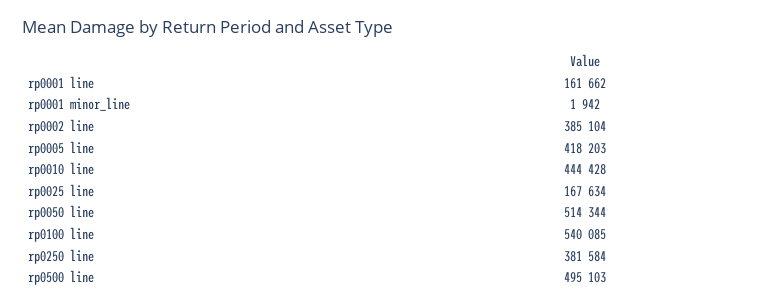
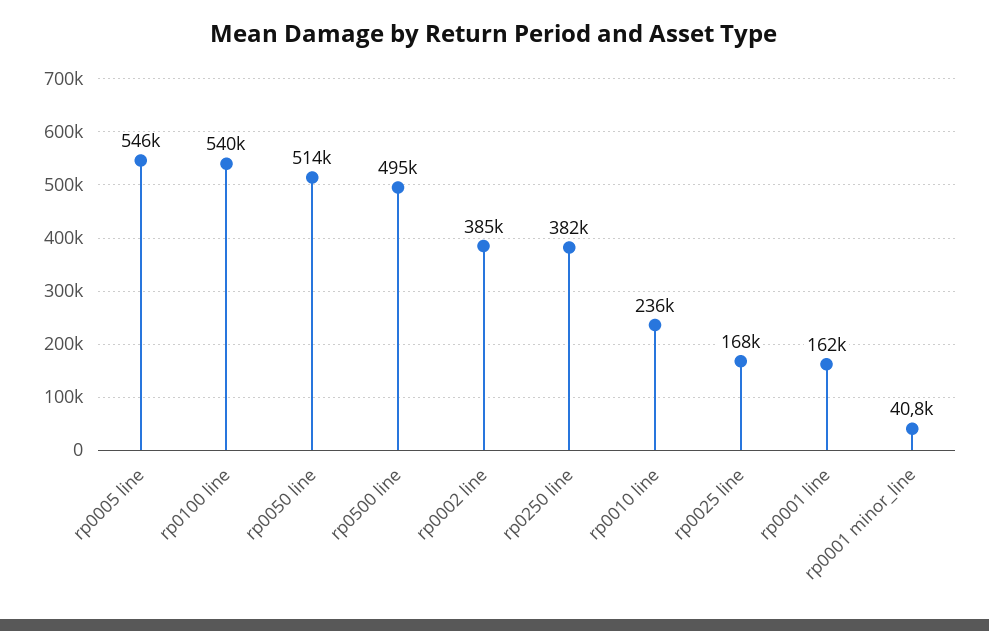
rp0001 minor_line: 1942 -> 40800
rp0005 line: 418203 -> 546000
rp0010 line: 444428 -> 236000

